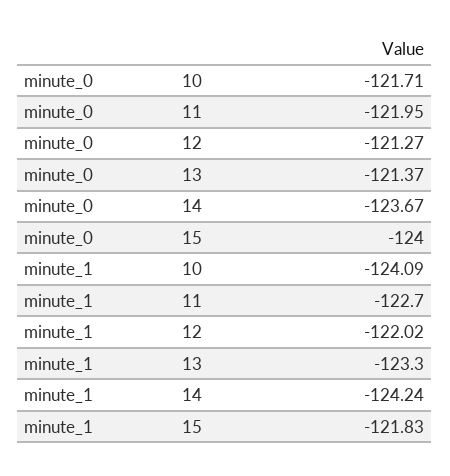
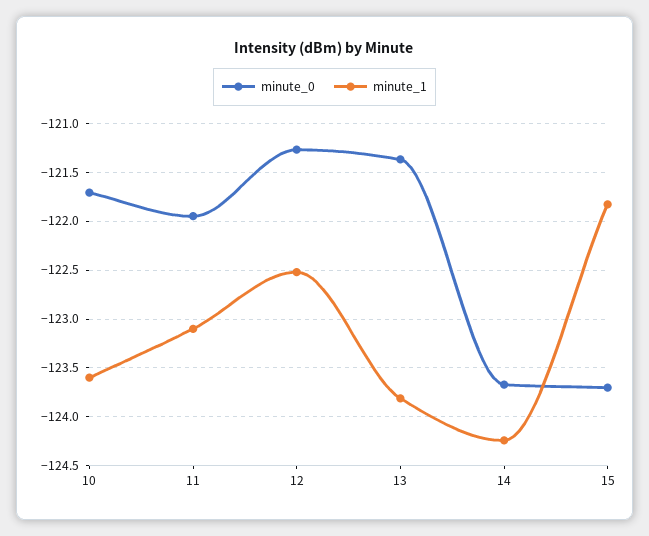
minute_0, 15: -124 -> -123.7
minute_1, 10: -124.09 -> -123.6
minute_1, 11: -122.7 -> -123.1
minute_1, 12: -122.02 -> -122.5
minute_1, 13: -123.3 -> -123.8

